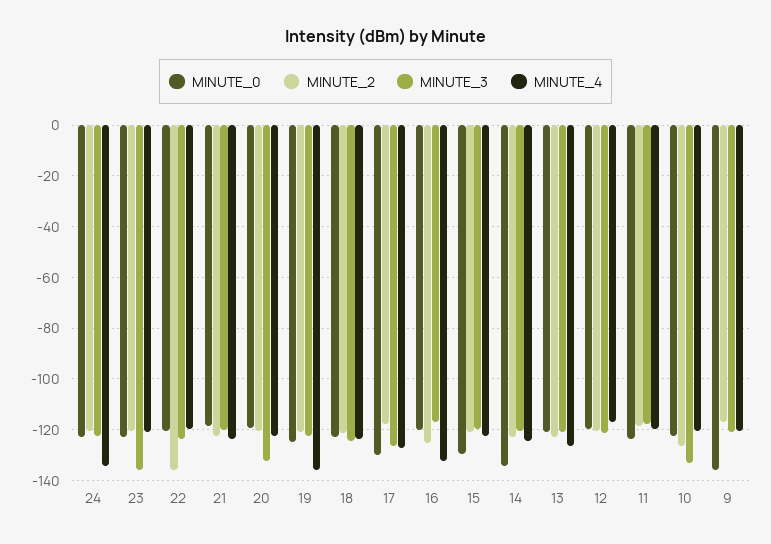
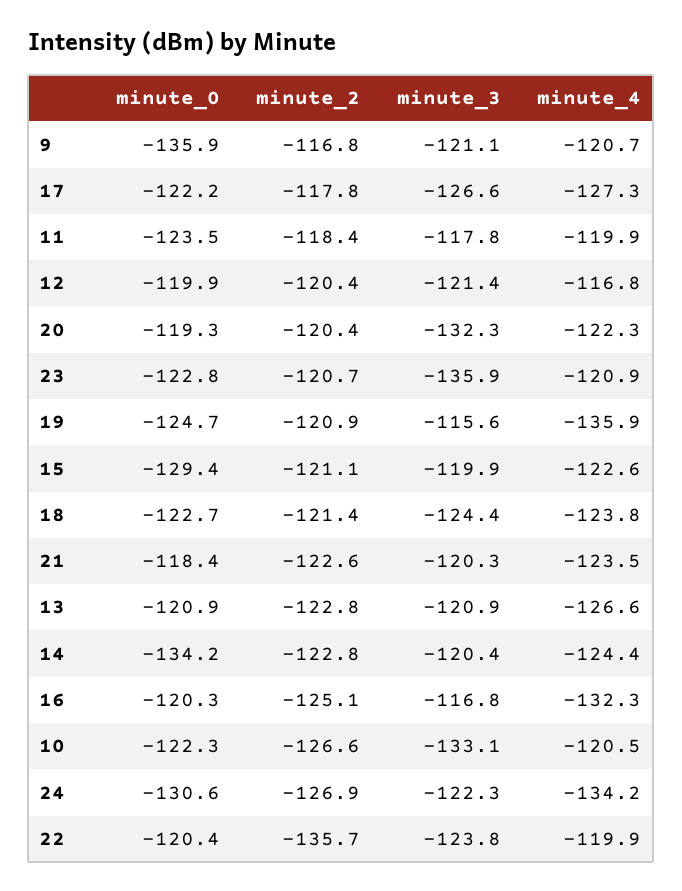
MINUTE_0, 24: -122.5 -> -130.6
MINUTE_2, 24: -120 -> -126.9
MINUTE_3, 19: -122.5 -> -115.6
MINUTE_0, 17: -130 -> -122.2

